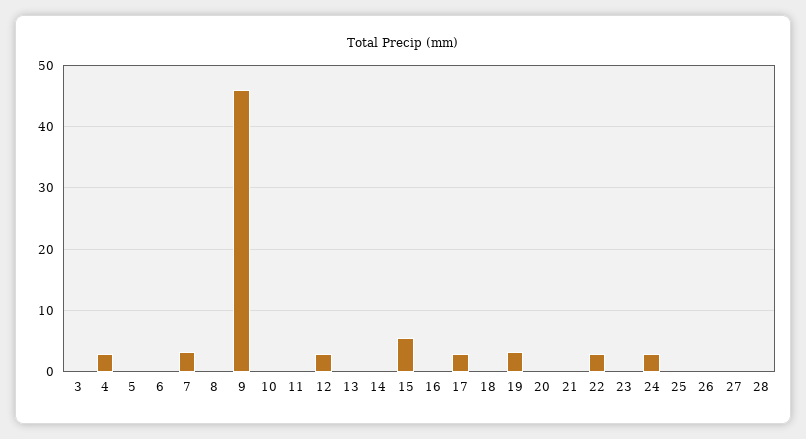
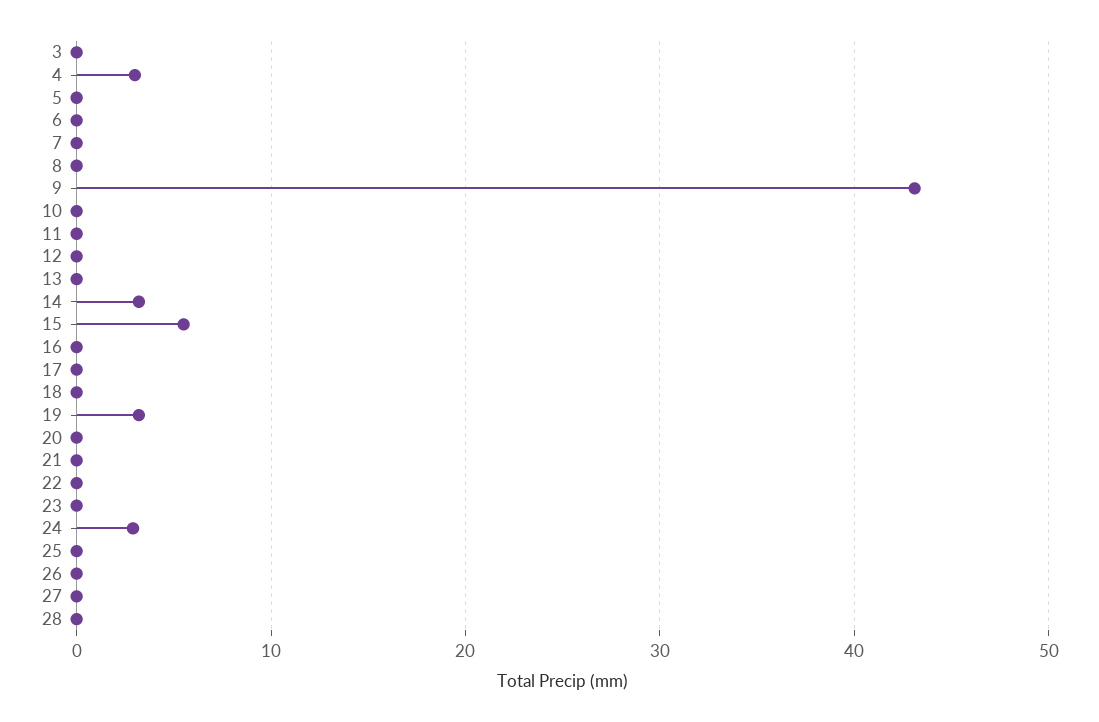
7: 3 -> 0
9: 46 -> 43
12: 3 -> 0
14: 0 -> 3
17: 3 -> 0
22: 3 -> 0

